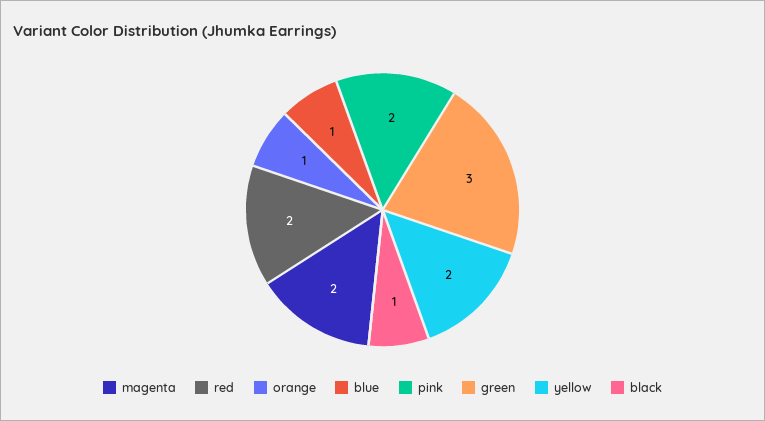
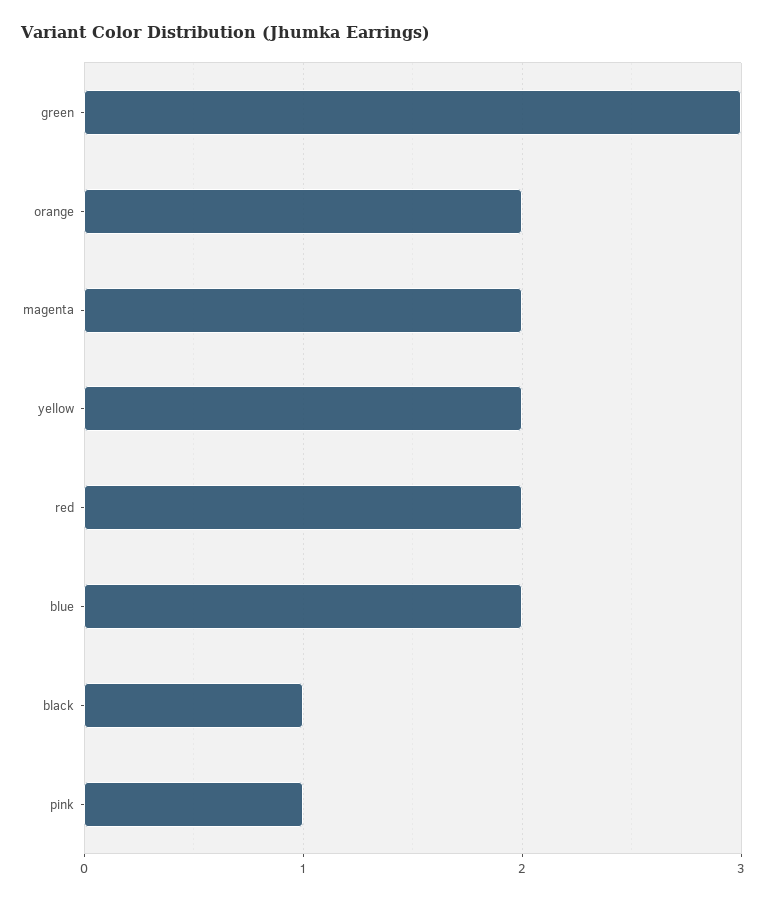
orange: 1 -> 2
blue: 1 -> 2
pink: 2 -> 1

